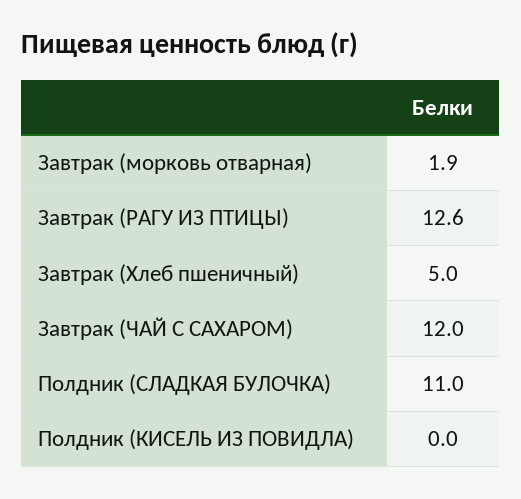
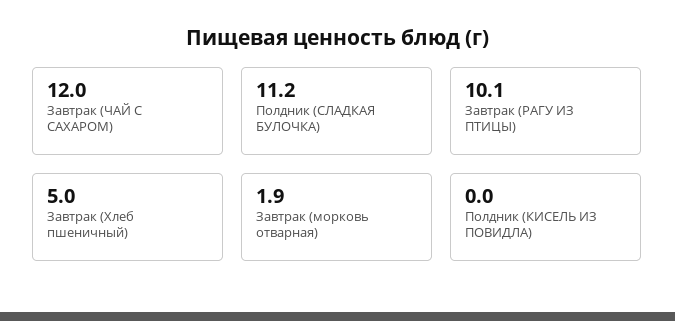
Завтрак (РАГУ ИЗ ПТИЦЫ): 12.6 -> 10.1
Полдник (СЛАДКАЯ БУЛОЧКА): 11 -> 11.2

